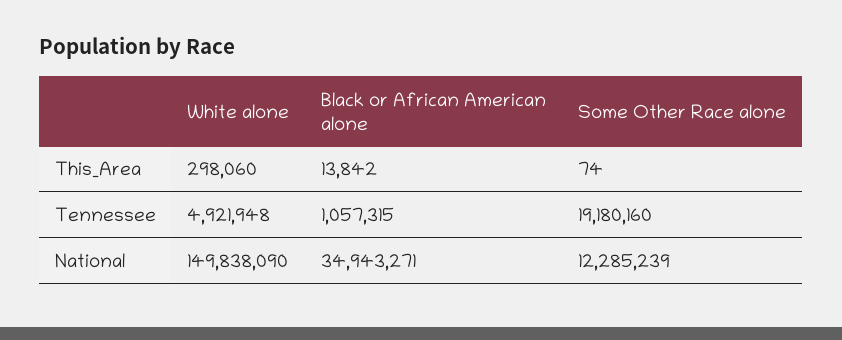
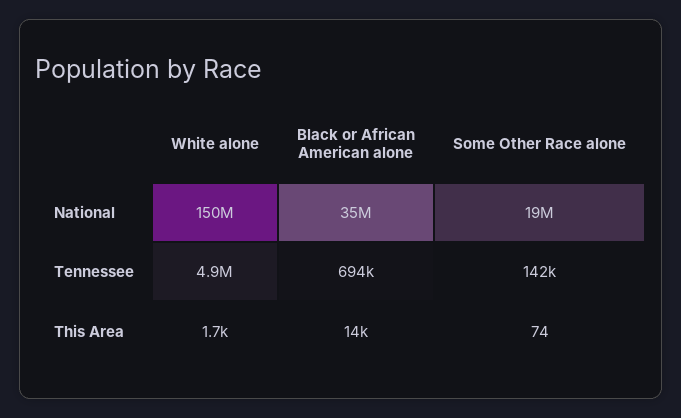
White alone, This_Area: 298060 -> 1700
Black or African American alone, Tennessee: 1057315 -> 694000
Some Other Race alone, Tennessee: 19180160 -> 142000
Some Other Race alone, National: 12285239 -> 19000000

